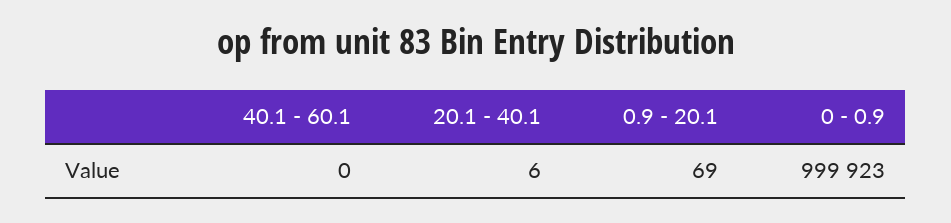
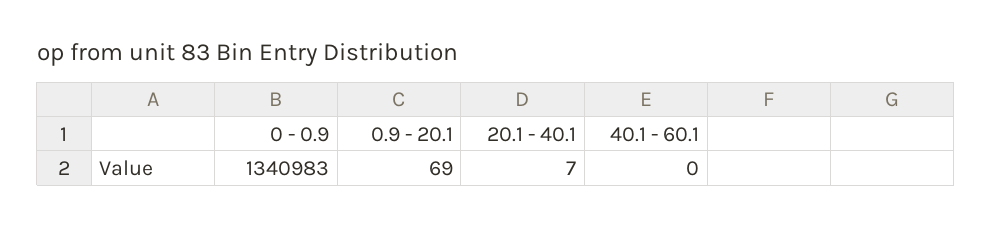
20.1 - 40.1: 6 -> 7
0 - 0.9: 999923 -> 1340983

